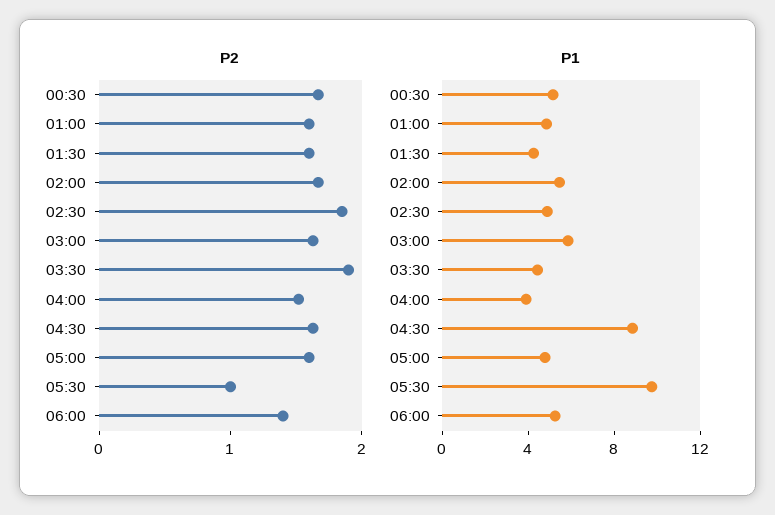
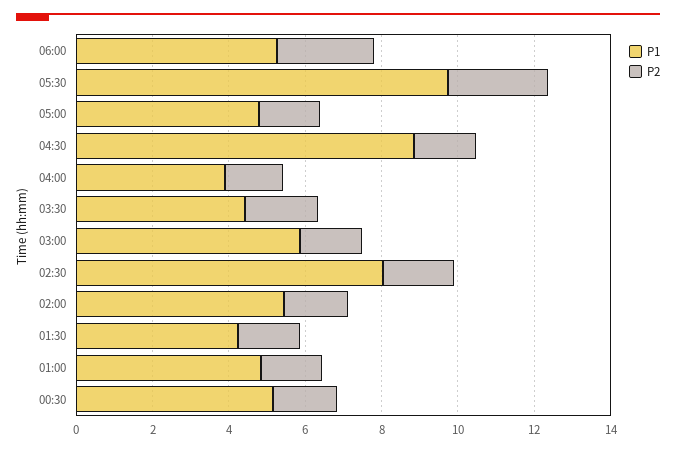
P2, 05:30: 1 -> 2.5
P2, 06:00: 1.4 -> 2.5
P1, 02:30: 5 -> 8

